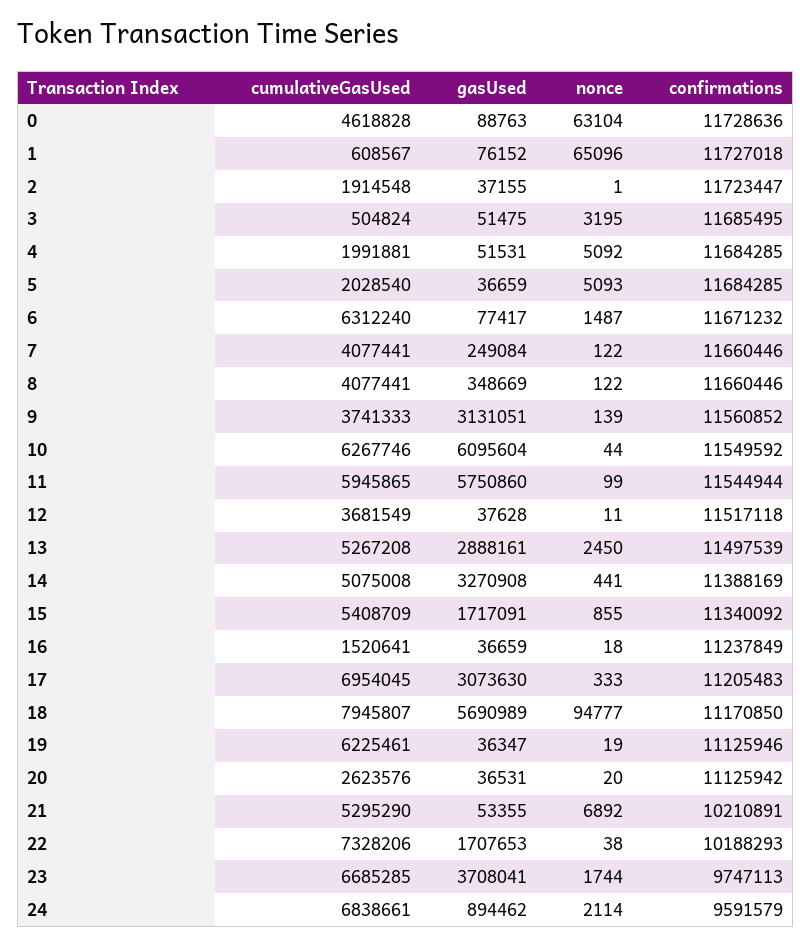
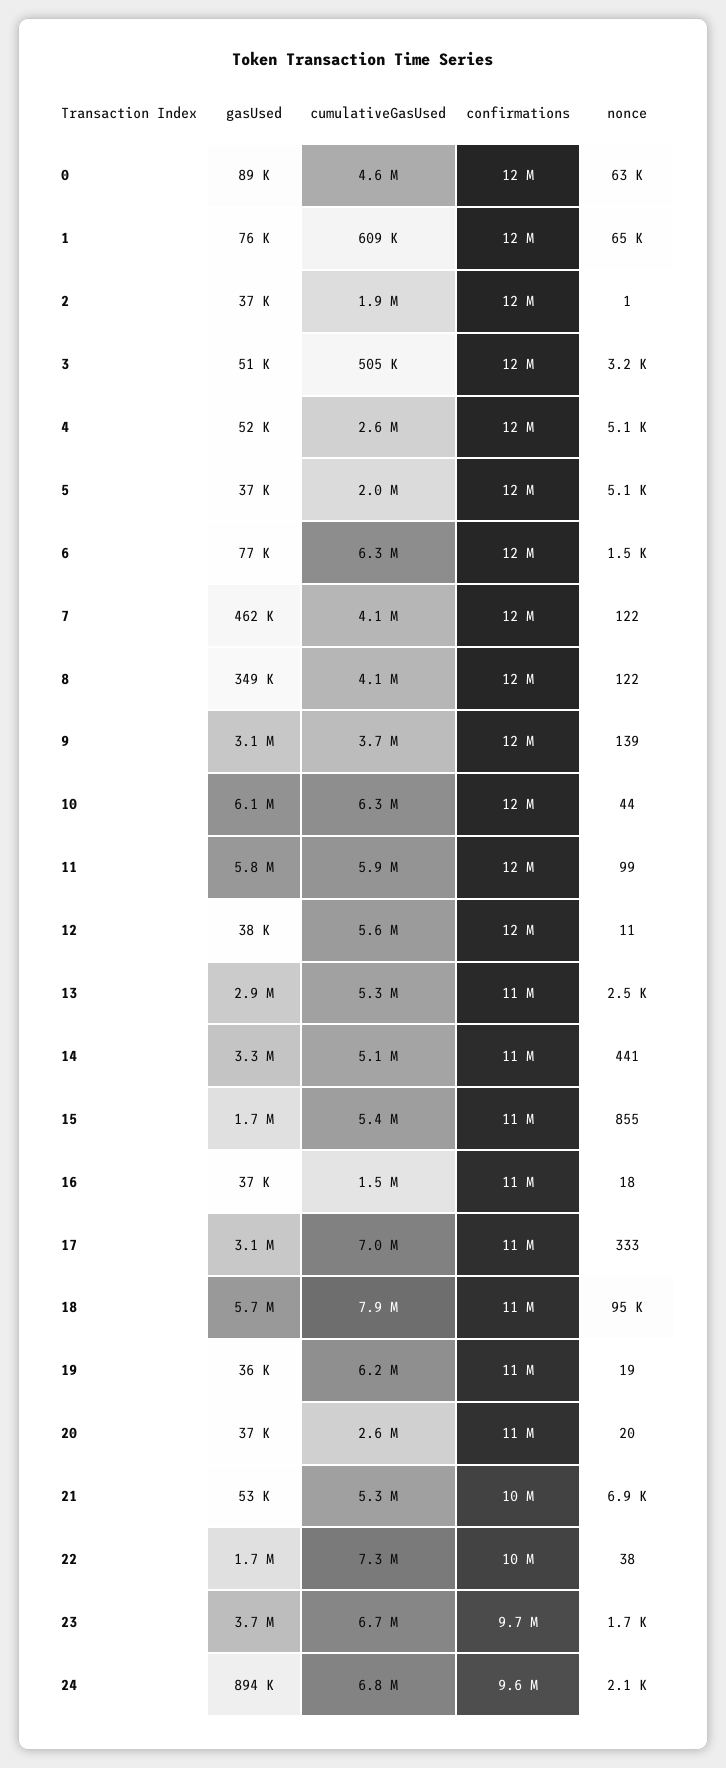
cumulativeGasUsed, 4: 1991881 -> 2600000
gasUsed, 7: 249084 -> 462000
cumulativeGasUsed, 12: 3681549 -> 5600000

